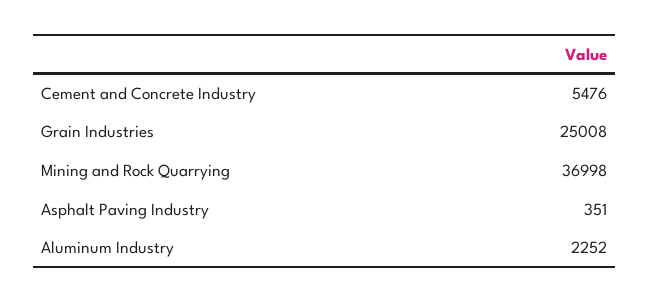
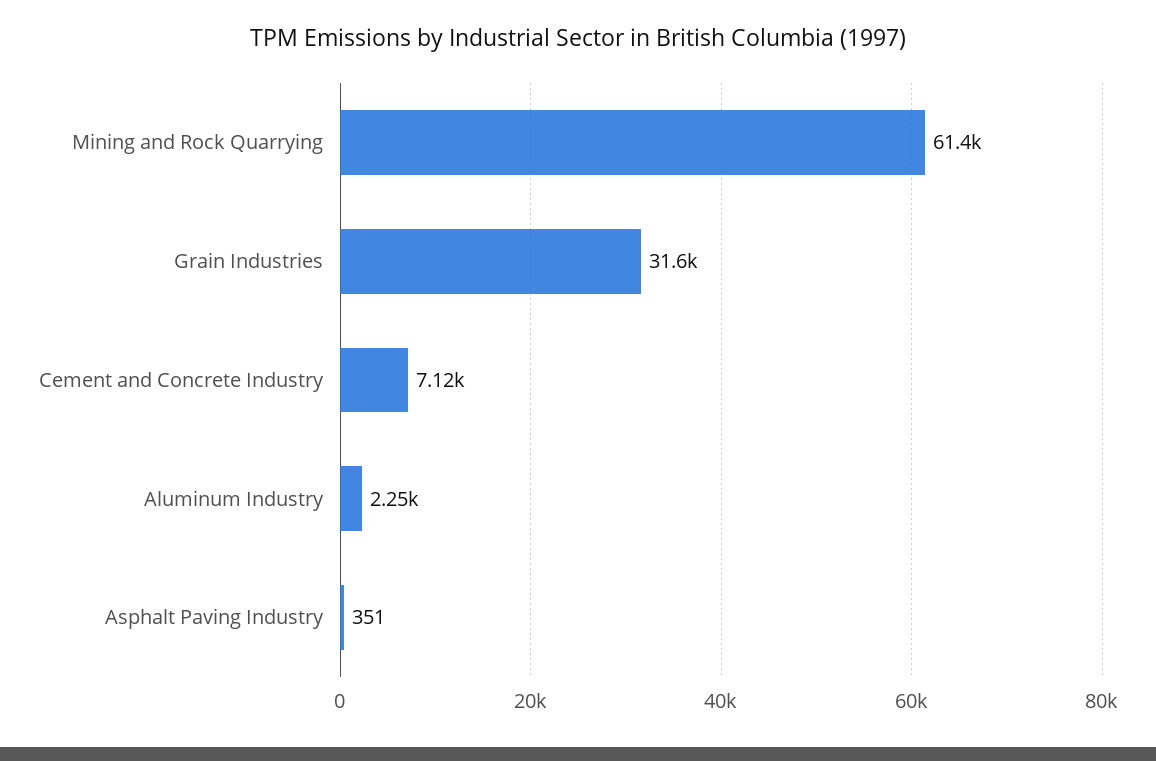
Cement and Concrete Industry: 5476 -> 7120
Grain Industries: 25008 -> 31600
Mining and Rock Quarrying: 36998 -> 61400

